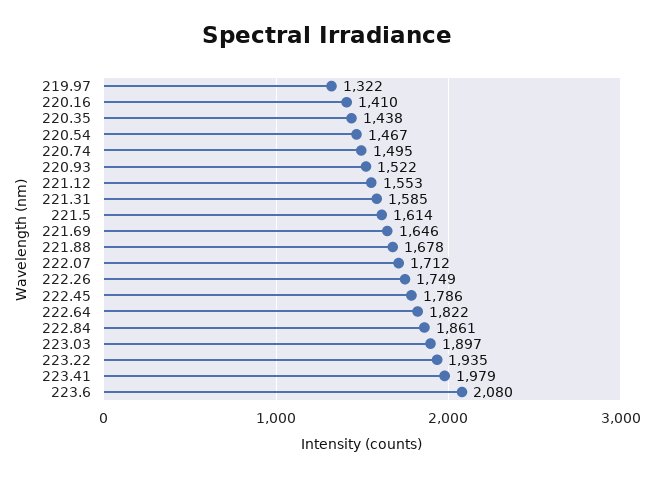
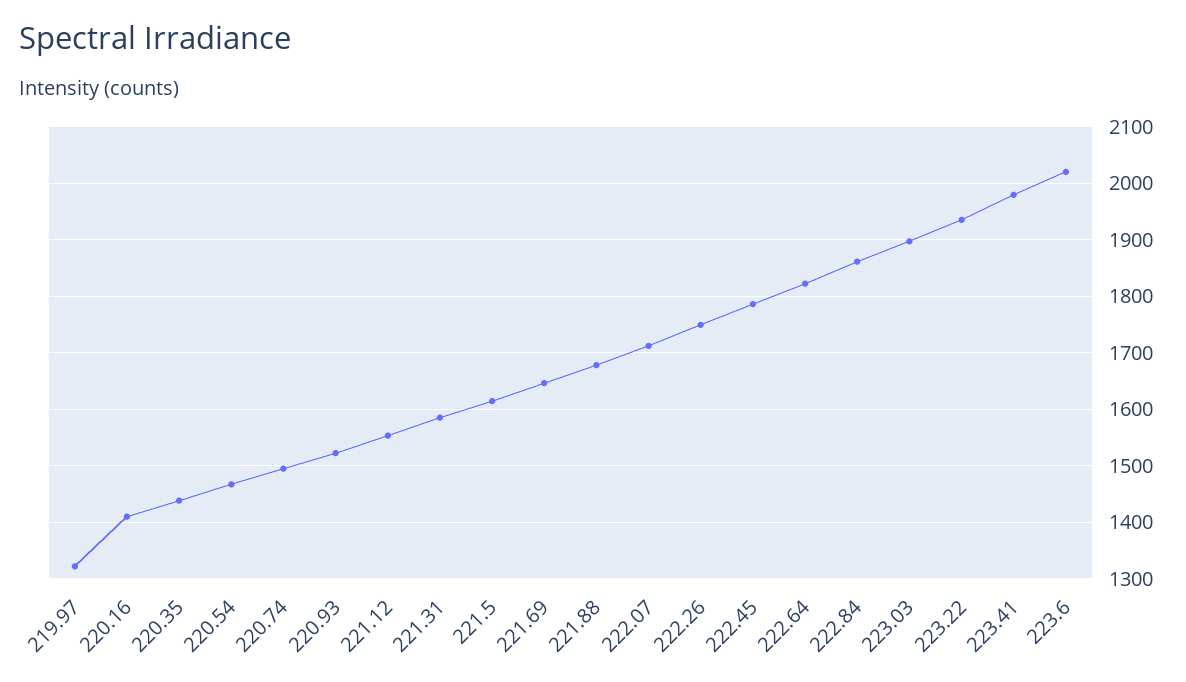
223.6: 2080 -> 2020

